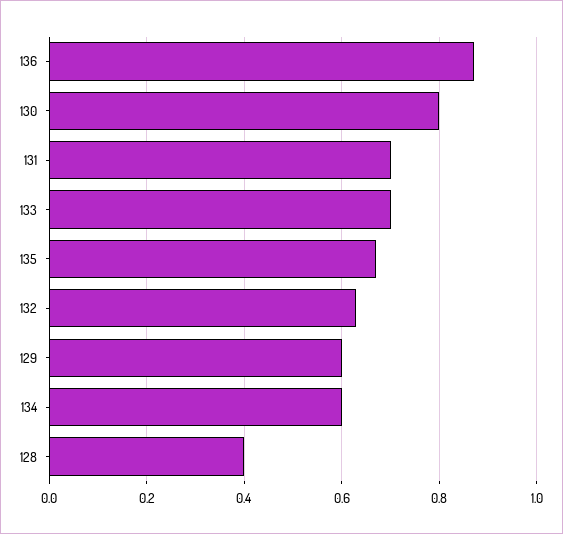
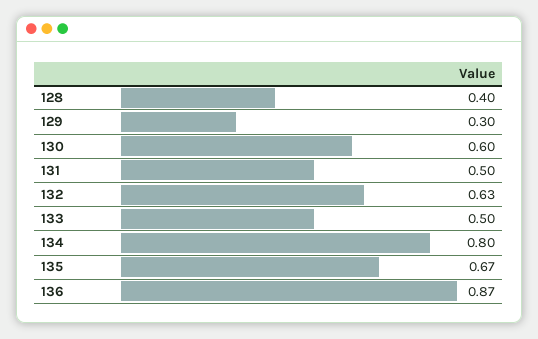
130: 0.8 -> 0.6
131: 0.7 -> 0.5
133: 0.7 -> 0.5
129: 0.6 -> 0.3
134: 0.6 -> 0.8

